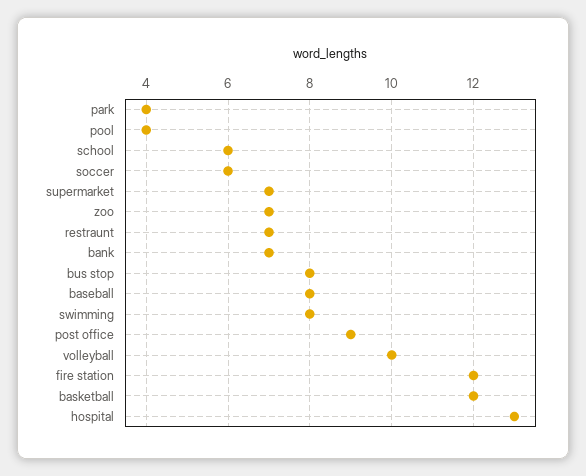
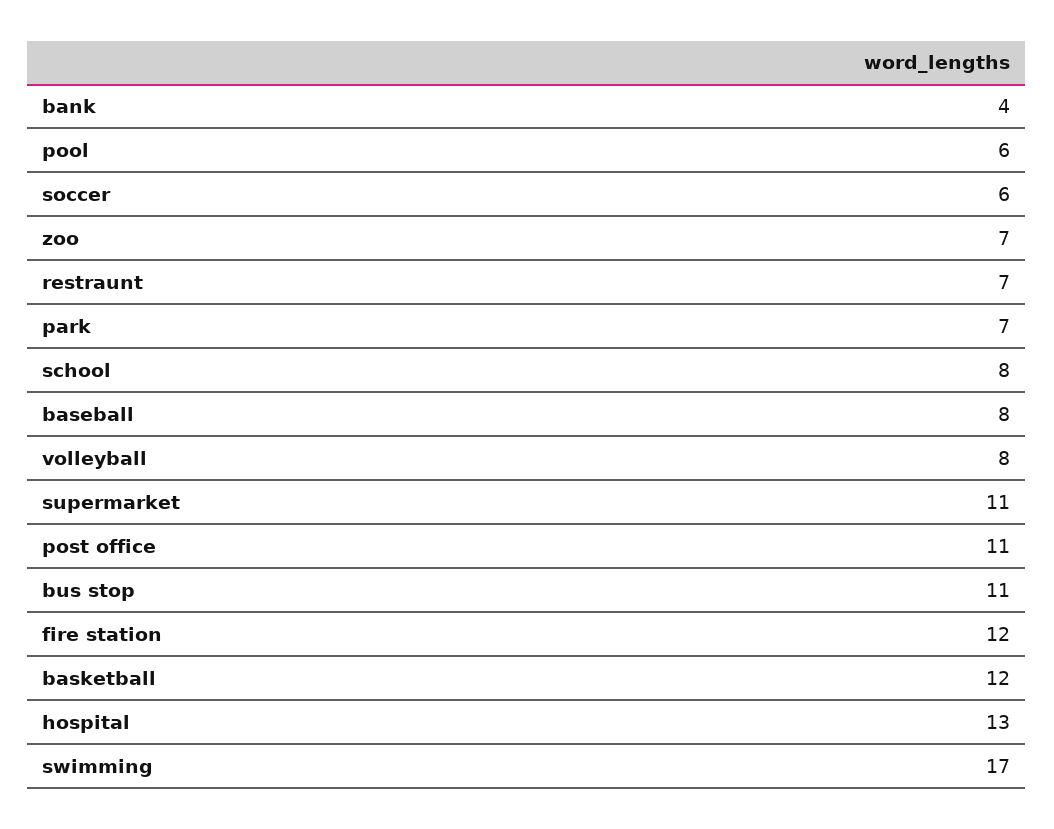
park: 4 -> 7
pool: 4 -> 6
school: 6 -> 8
supermarket: 7 -> 11
bank: 7 -> 4
bus stop: 8 -> 11
swimming: 8 -> 17
post office: 9 -> 11
volleyball: 10 -> 8

